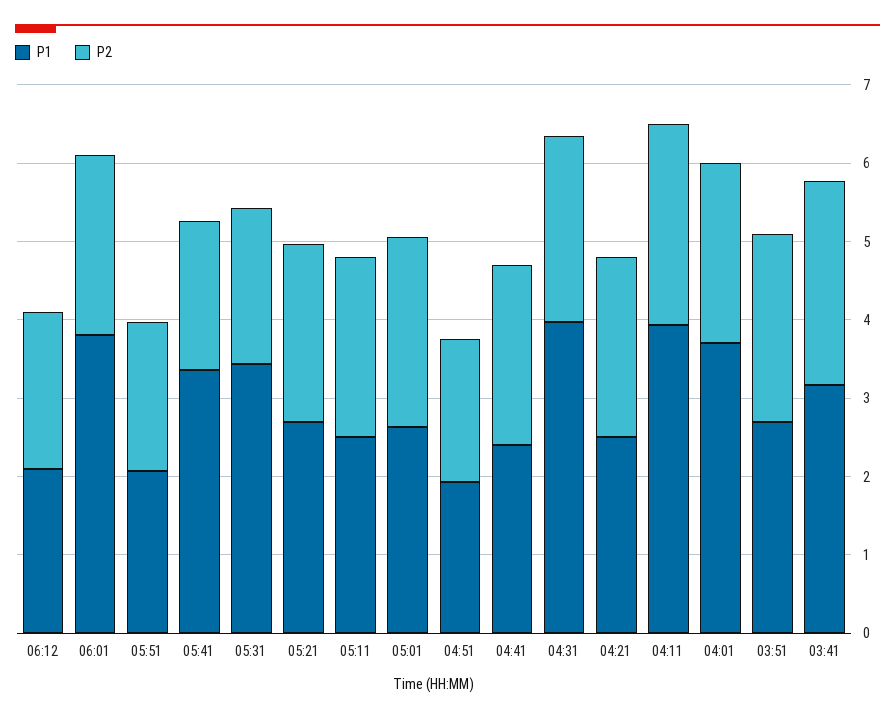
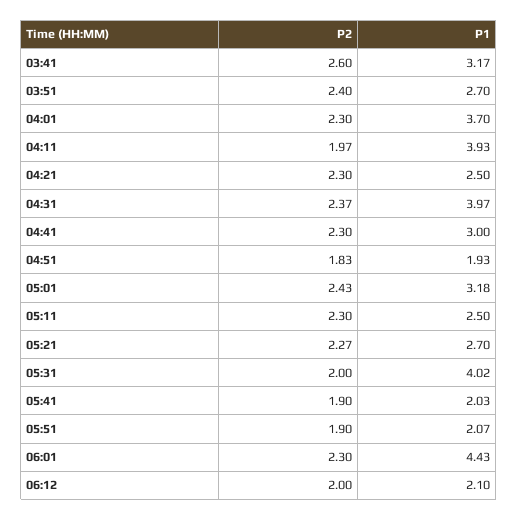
P1, 06:01: 3.8 -> 4.43
P1, 05:41: 3.4 -> 2.03
P1, 05:31: 3.4 -> 4.02
P1, 05:01: 2.6 -> 3.18
P1, 04:41: 2.4 -> 3
P2, 04:11: 2.6 -> 1.97

